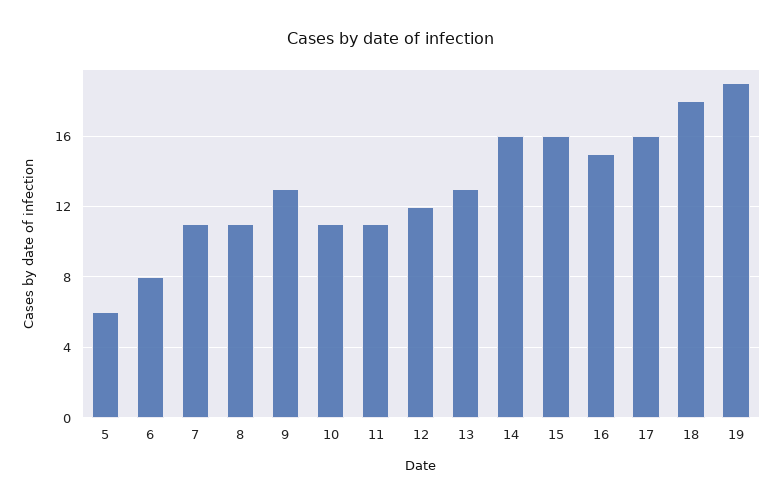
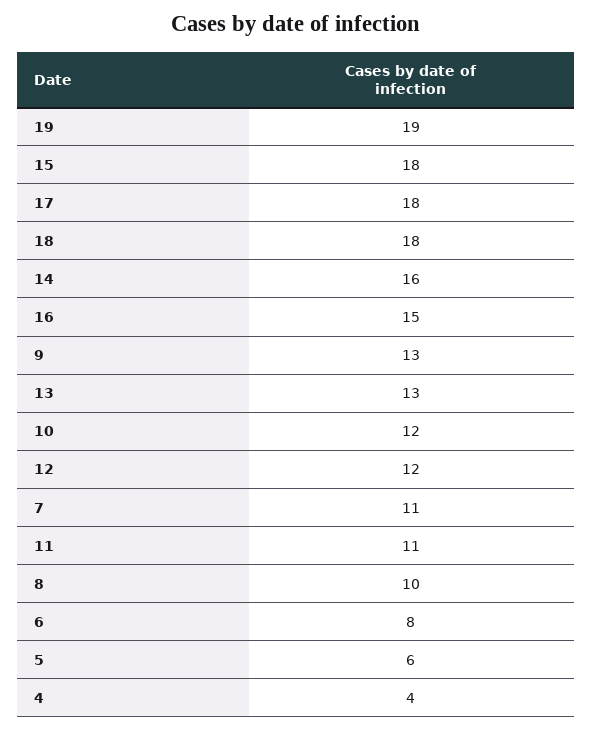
8: 11 -> 10
10: 11 -> 12
15: 16 -> 18
17: 16 -> 18
4: none -> 4

